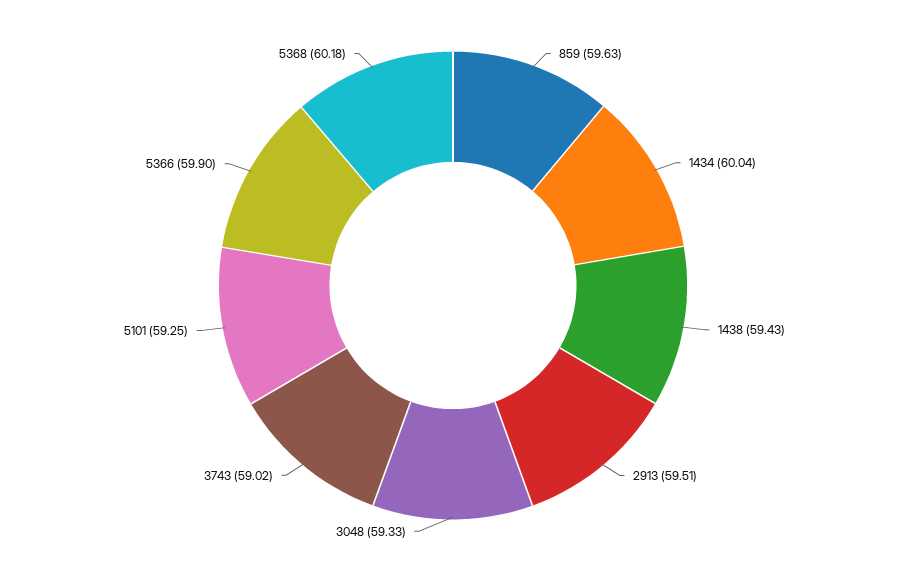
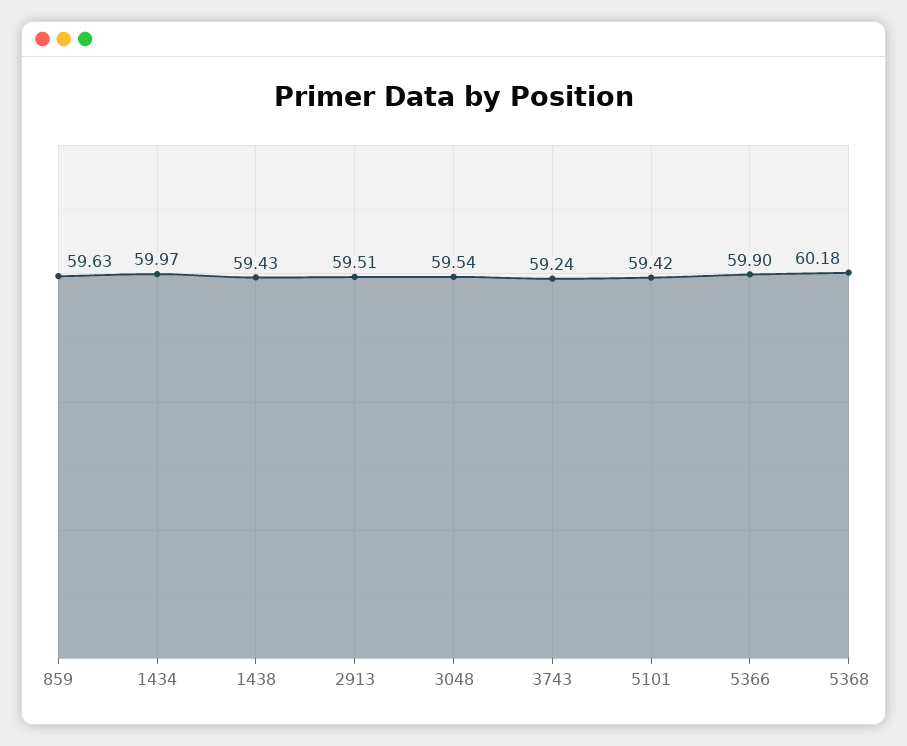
1434: 60.04 -> 59.97
3048: 59.33 -> 59.54
3743: 59.02 -> 59.24
5101: 59.25 -> 59.42

